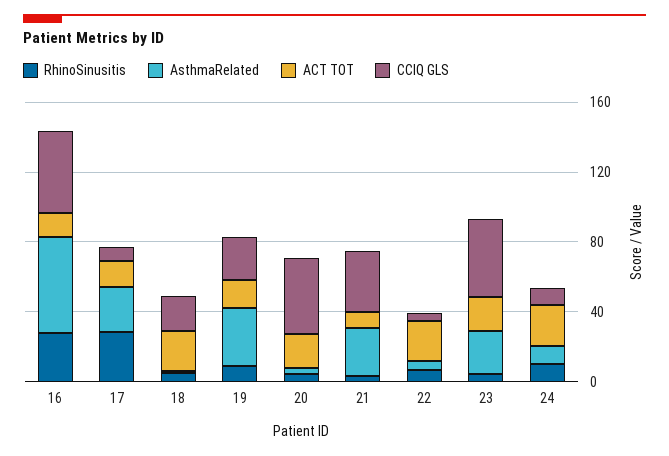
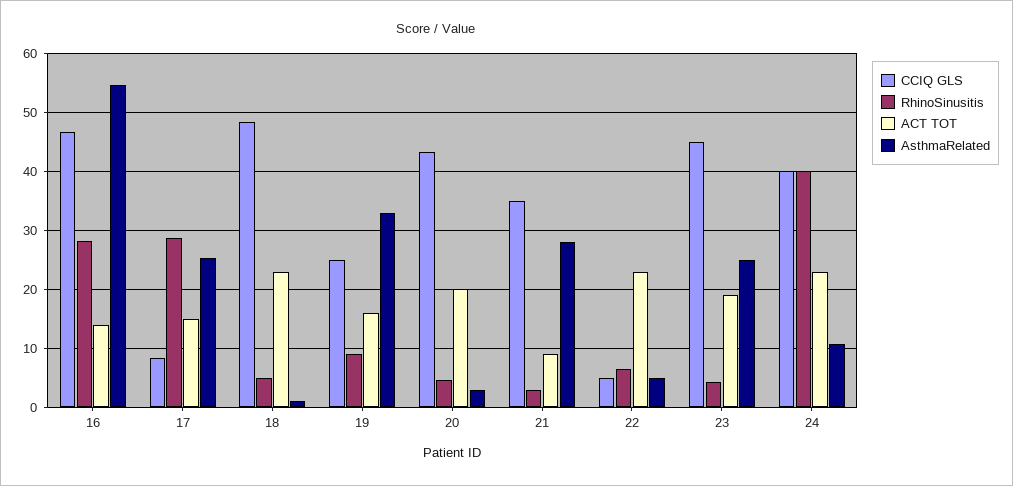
CCIQ GLS, 18: 20 -> 48
RhinoSinusitis, 24: 10 -> 40
CCIQ GLS, 24: 10 -> 40

